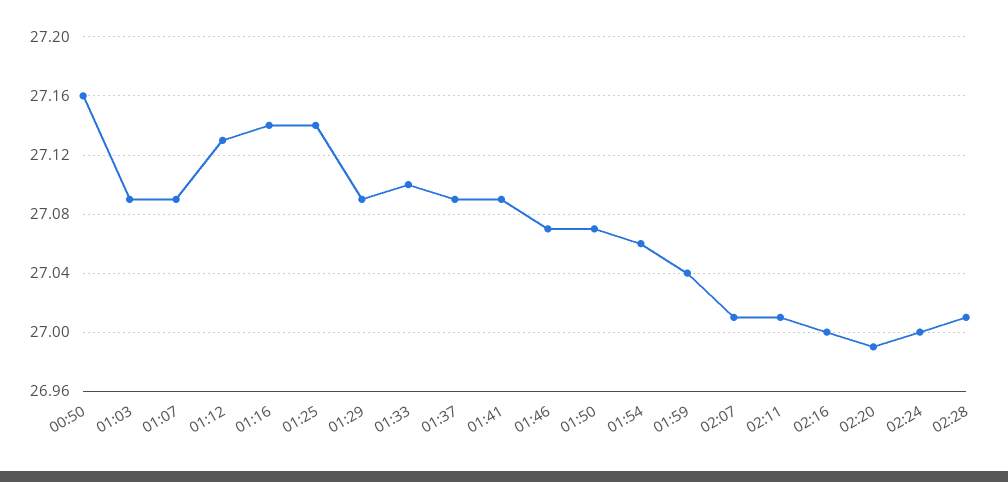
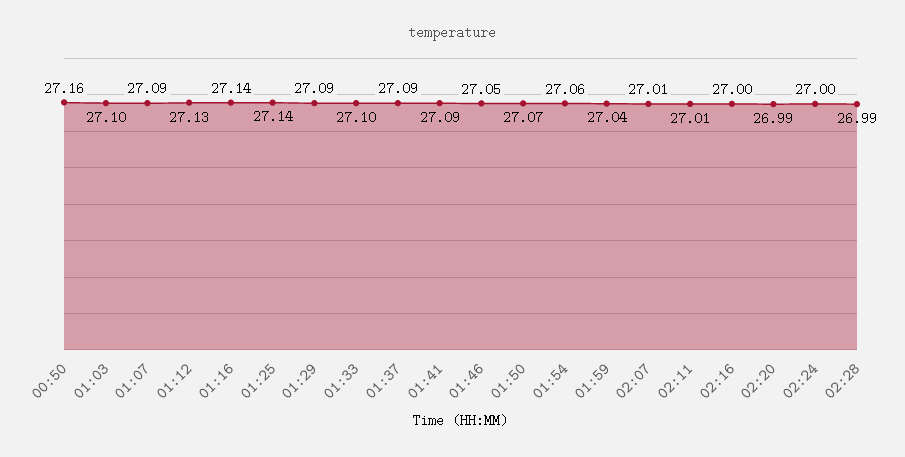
01:03: 27.09 -> 27.1
01:46: 27.07 -> 27.05
02:28: 27.01 -> 26.99

